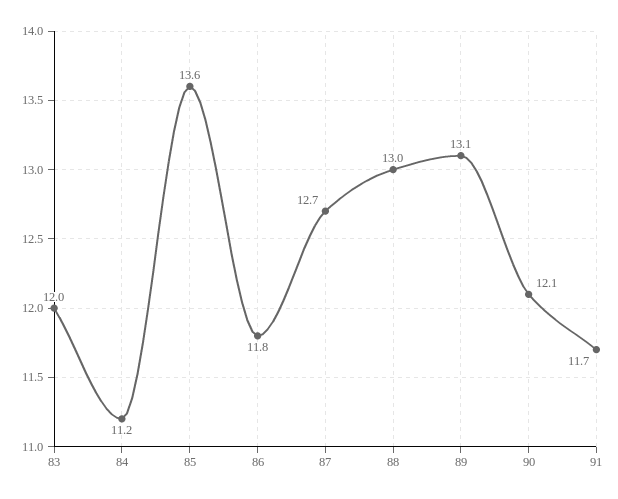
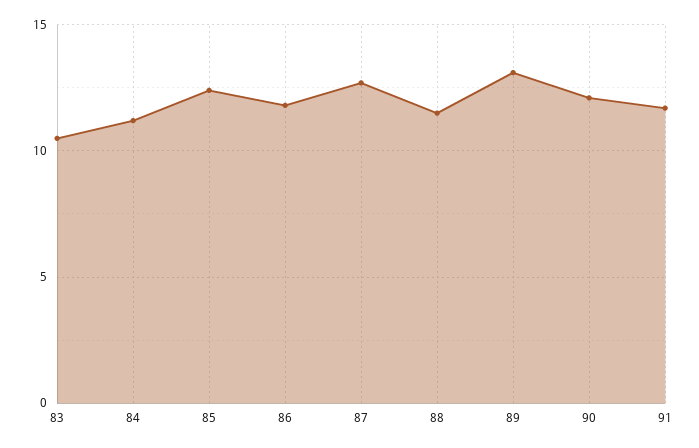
83: 12 -> 10.5
85: 13.6 -> 12.5
88: 13 -> 11.5

